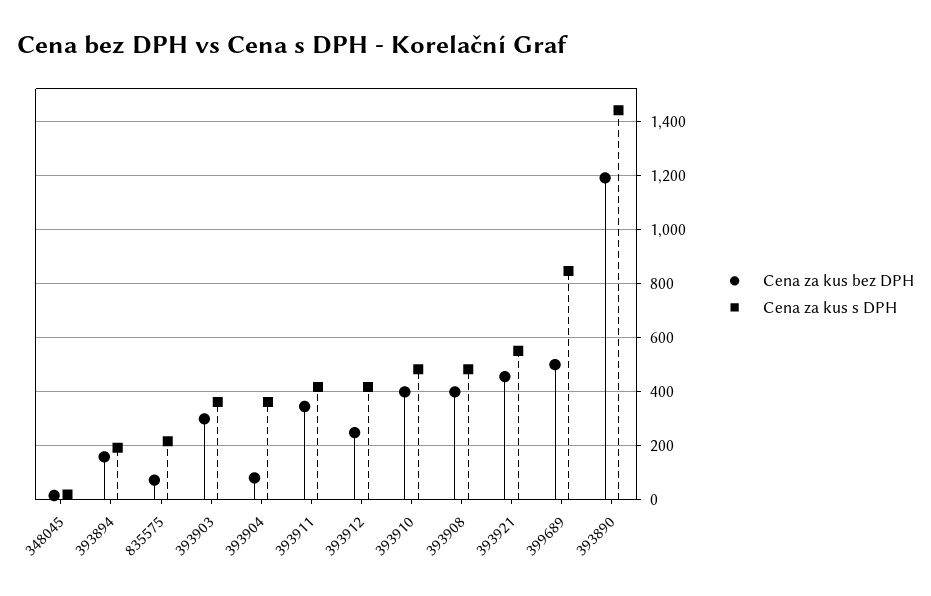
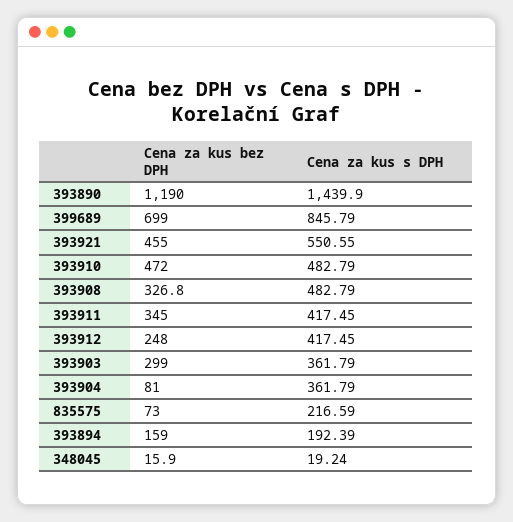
Cena za kus bez DPH, 393910: 400 -> 472
Cena za kus bez DPH, 393908: 400 -> 326.8
Cena za kus bez DPH, 399689: 500 -> 699

